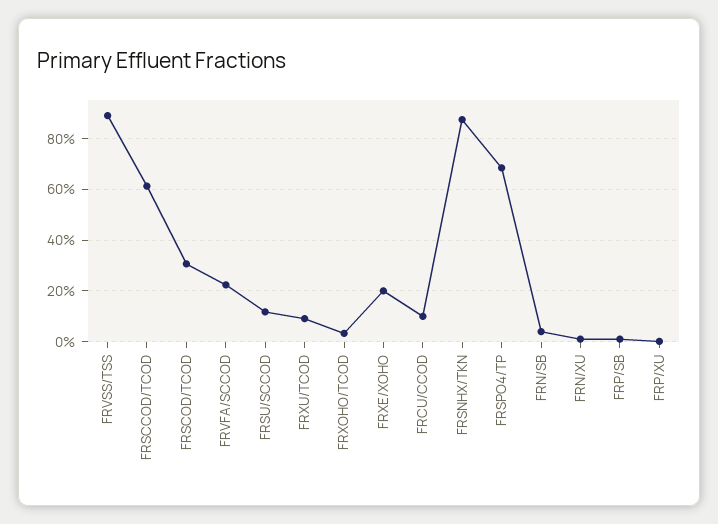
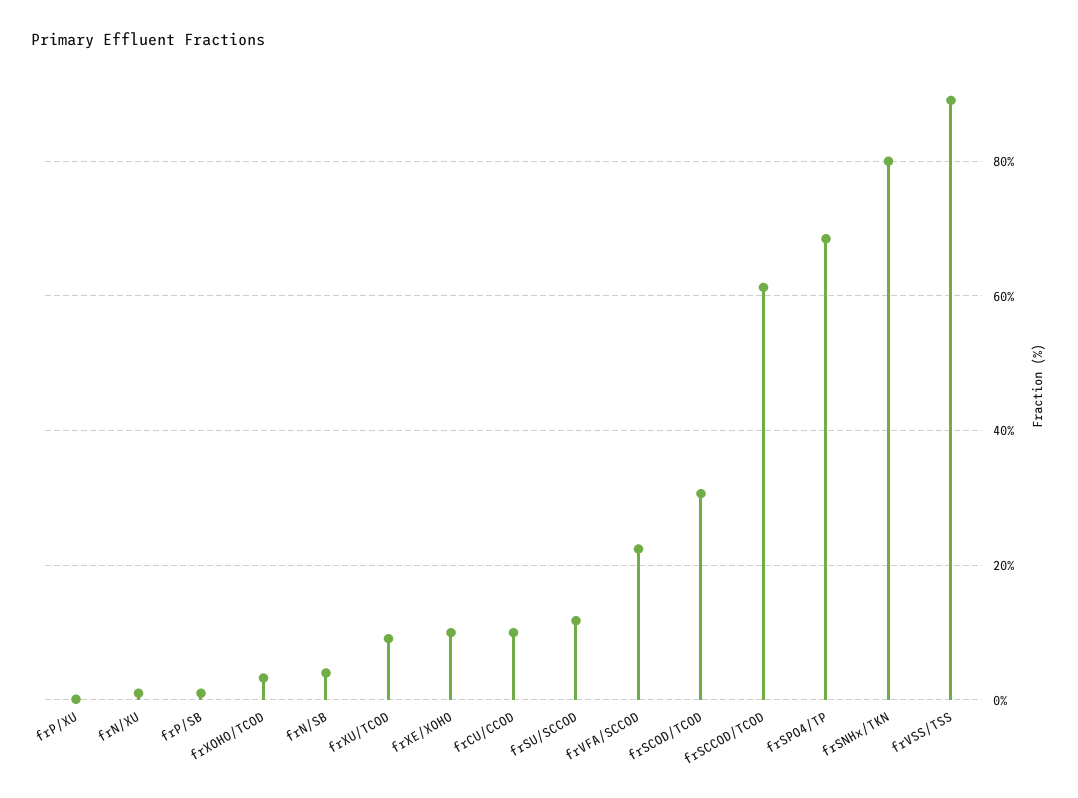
FRXE/XOHO: 20 -> 10
FRSNHX/TKN: 87.5 -> 80

